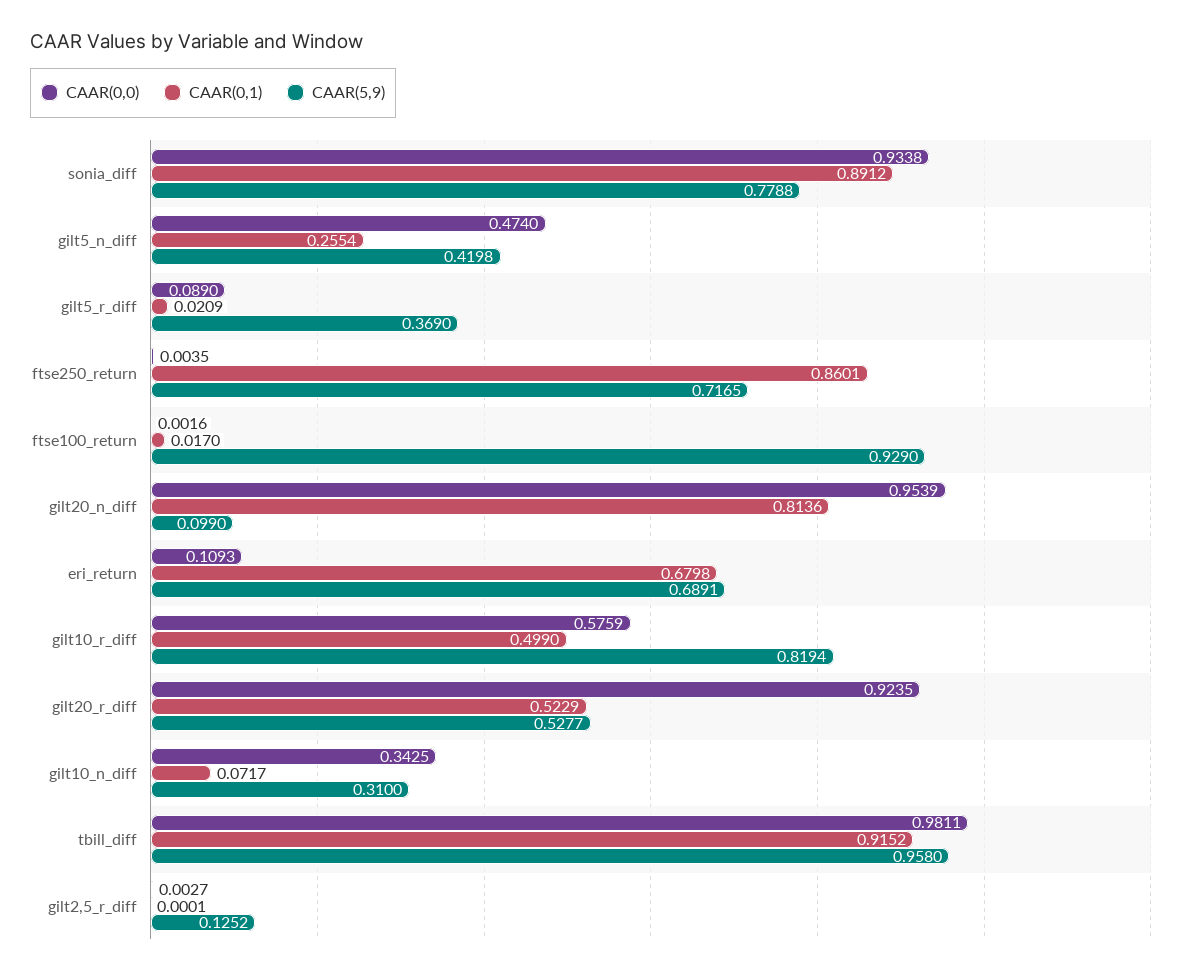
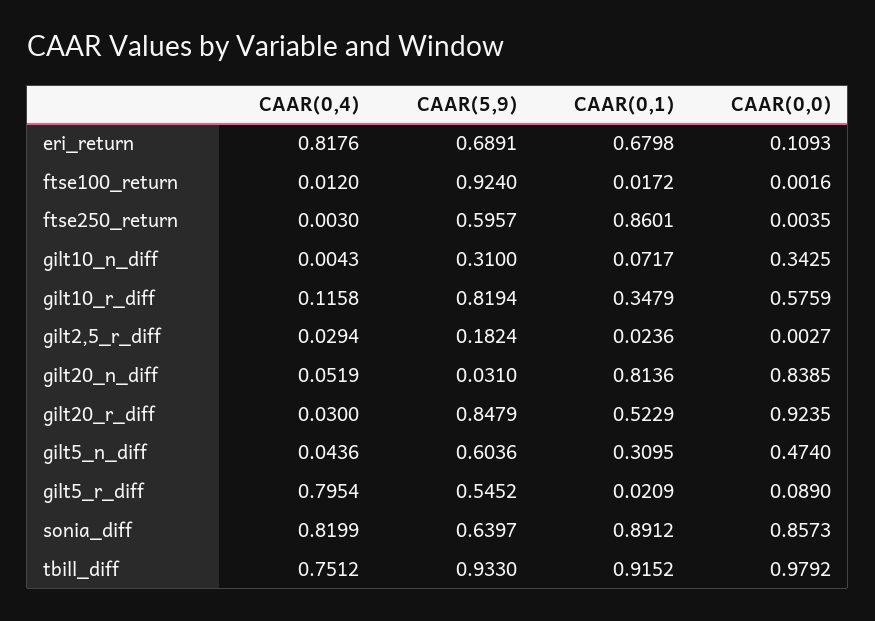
CAAR(0,0), sonia_diff: 0.9338 -> 0.8573
CAAR(5,9), sonia_diff: 0.7788 -> 0.6397
CAAR(0,1), gilt5_n_diff: 0.2554 -> 0.3095
CAAR(5,9), gilt5_n_diff: 0.4198 -> 0.6036
CAAR(5,9), gilt5_r_diff: 0.369 -> 0.5452
CAAR(5,9), ftse250_return: 0.7165 -> 0.5957
CAAR(0,1), ftse100_return: 0.017 -> 0.0172
CAAR(5,9), ftse100_return: 0.929 -> 0.924
CAAR(0,0), gilt20_n_diff: 0.9539 -> 0.8385
CAAR(5,9), gilt20_n_diff: 0.099 -> 0.031
CAAR(0,1), gilt10_r_diff: 0.499 -> 0.3479
CAAR(5,9), gilt20_r_diff: 0.5277 -> 0.8479
CAAR(0,0), tbill_diff: 0.9811 -> 0.9792
CAAR(5,9), tbill_diff: 0.958 -> 0.933
CAAR(0,1), gilt2,5_r_diff: 0.0001 -> 0.0236
CAAR(5,9), gilt2,5_r_diff: 0.1252 -> 0.1824
CAAR(0,4), eri_return: none -> 0.8176
CAAR(0,4), ftse100_return: none -> 0.012
CAAR(0,4), ftse250_return: none -> 0.003
CAAR(0,4), gilt10_n_diff: none -> 0.0043
CAAR(0,4), gilt10_r_diff: none -> 0.1158
CAAR(0,4), gilt2,5_r_diff: none -> 0.0294
CAAR(0,4), gilt20_n_diff: none -> 0.0519
CAAR(0,4), gilt20_r_diff: none -> 0.03
CAAR(0,4), gilt5_n_diff: none -> 0.0436
CAAR(0,4), gilt5_r_diff: none -> 0.7954
CAAR(0,4), sonia_diff: none -> 0.8199
CAAR(0,4), tbill_diff: none -> 0.7512

